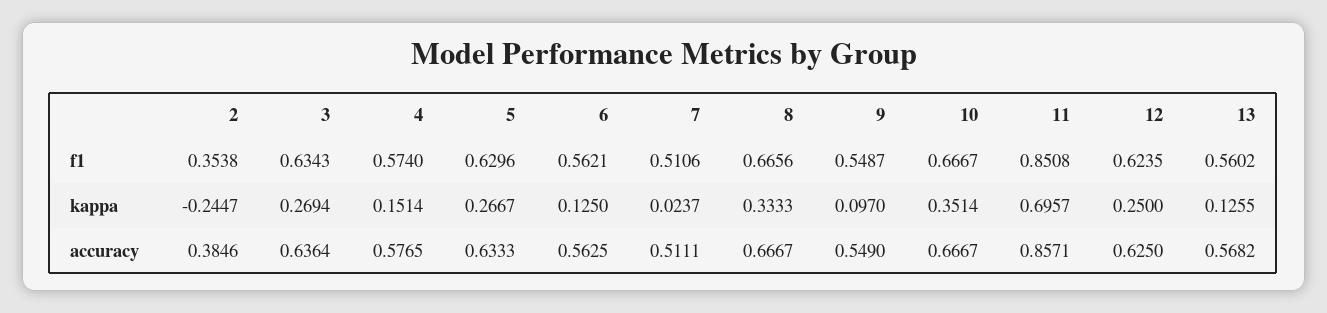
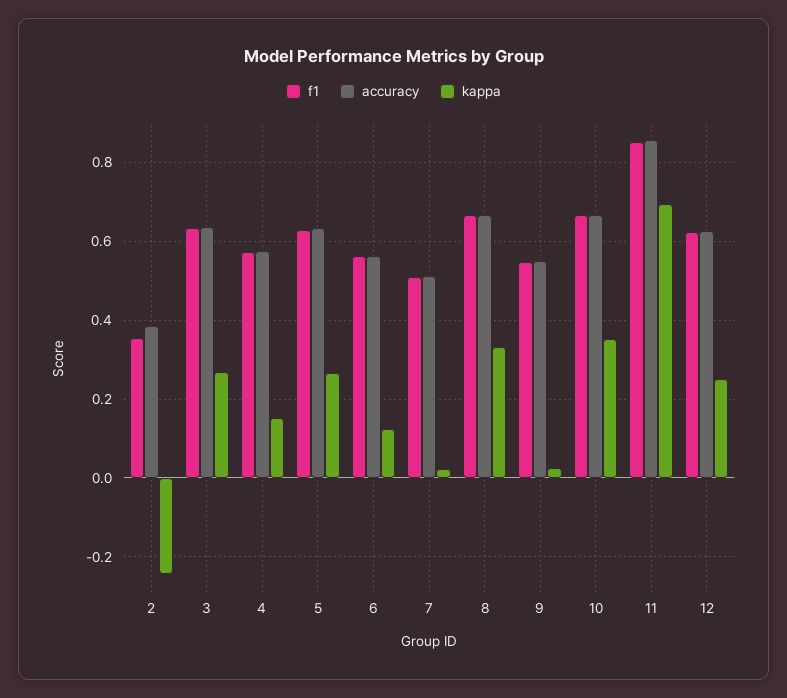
f1, 13: 0.5602 -> none
kappa, 9: 0.097 -> 0.02
kappa, 13: 0.1255 -> none
accuracy, 13: 0.5682 -> none

